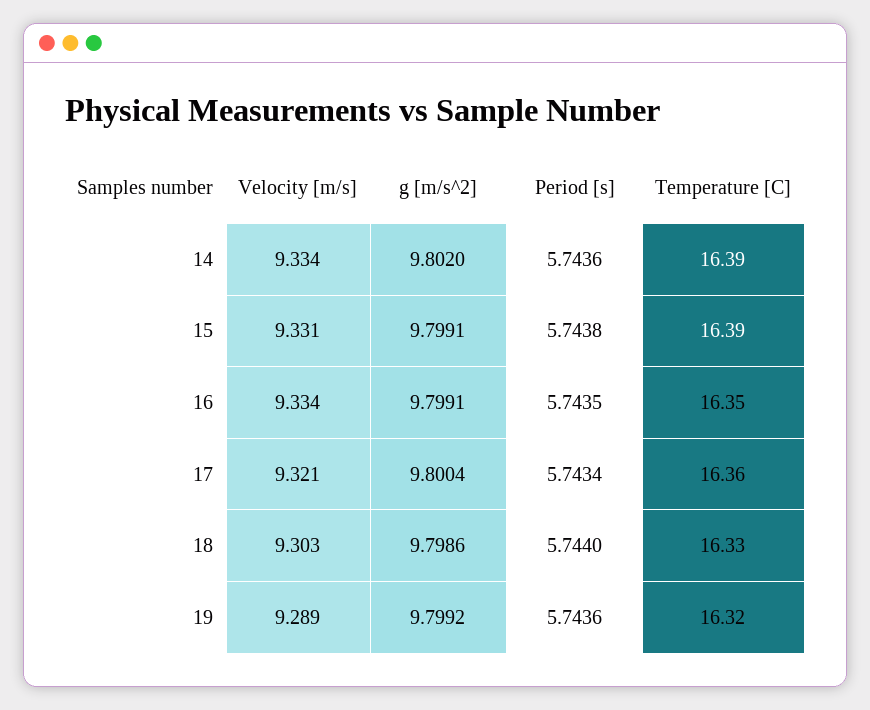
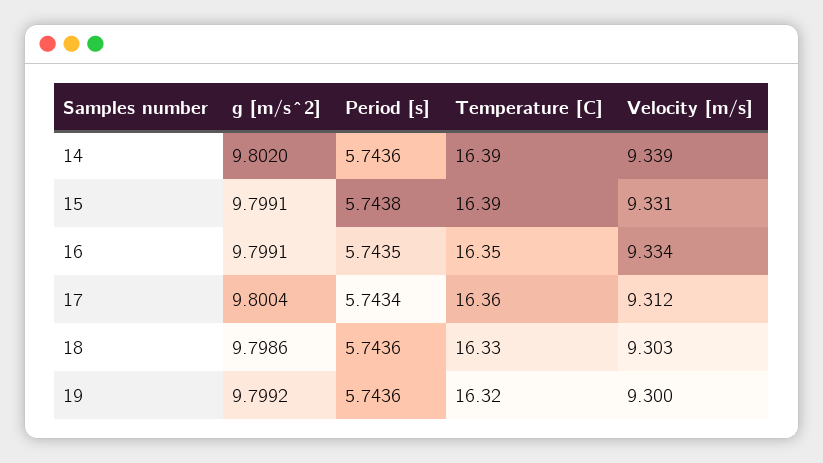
Velocity [m/s], 14: 9.334 -> 9.339
Velocity [m/s], 17: 9.321 -> 9.312
Period [s], 18: 5.744 -> 5.7436
Velocity [m/s], 19: 9.289 -> 9.3

